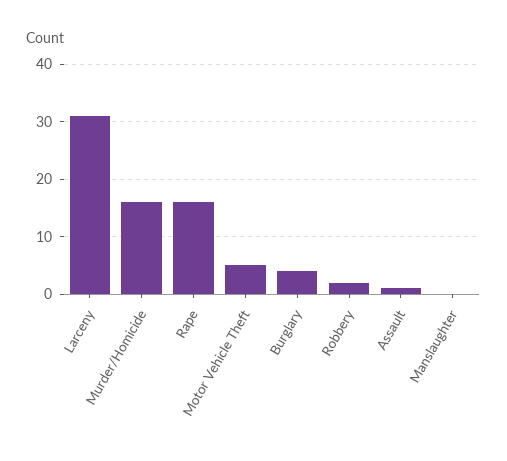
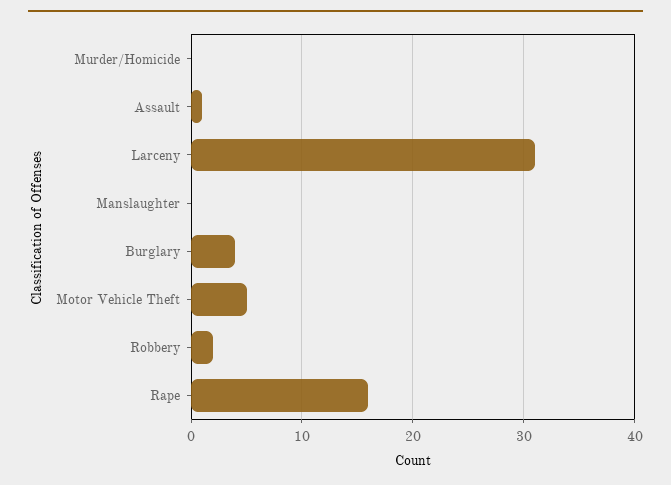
Murder/Homicide: 15 -> 0

